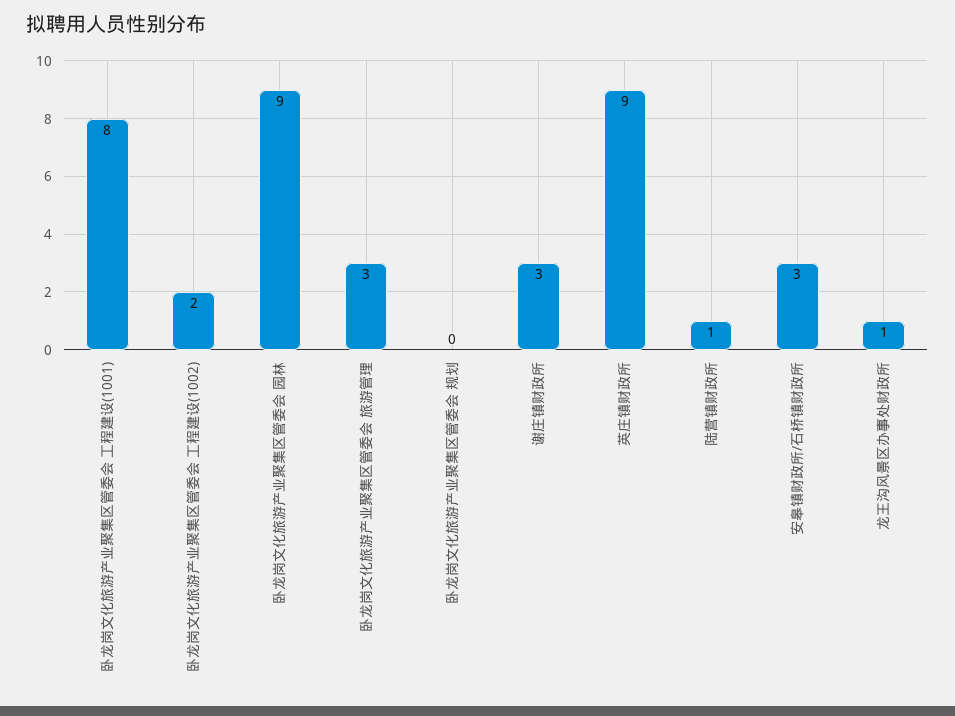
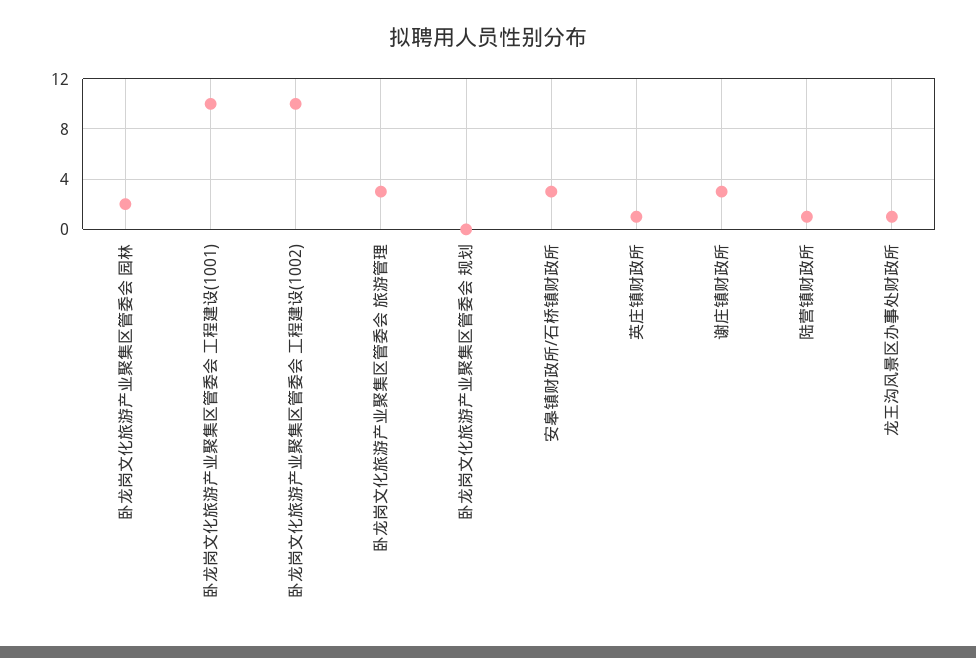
卧龙岗文化旅游产业聚集区管委会 工程建设(1001): 8 -> 10
卧龙岗文化旅游产业聚集区管委会 工程建设(1002): 2 -> 10
卧龙岗文化旅游产业聚集区管委会 园林: 9 -> 2
英庄镇财政所: 9 -> 1

